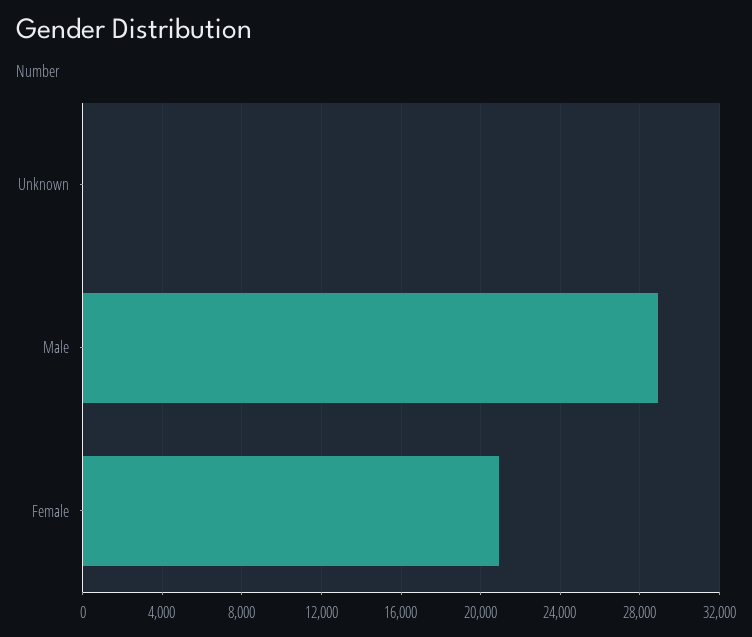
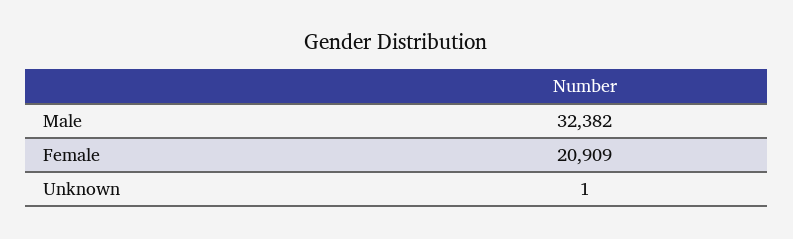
Male: 29000 -> 32382

